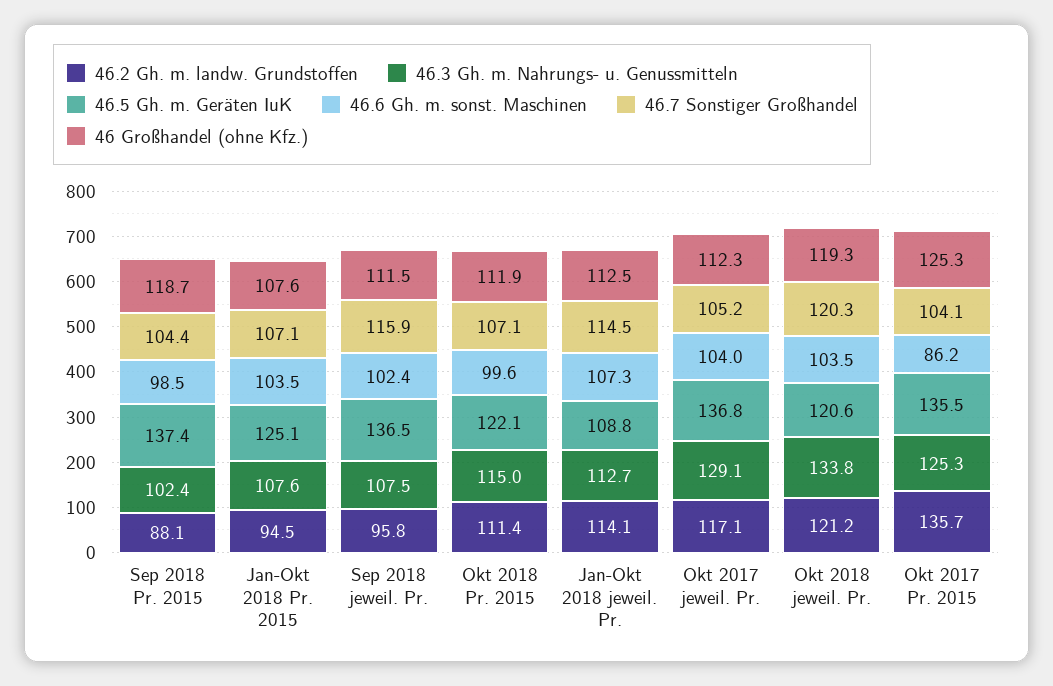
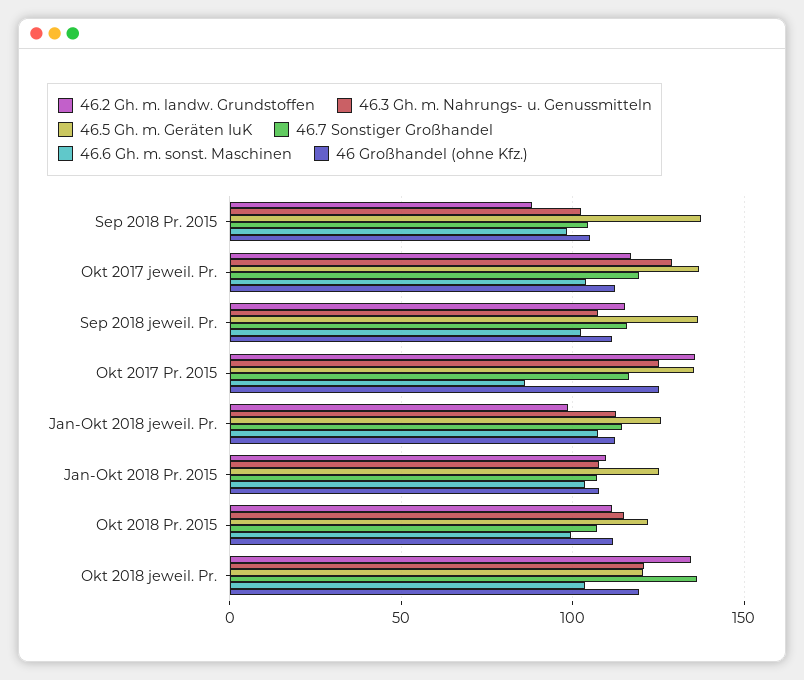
46 Großhandel (ohne Kfz.), Sep 2018 Pr. 2015: 118.7 -> 105
46.2 Gh. m. landw. Grundstoffen, Jan-Okt 2018 Pr. 2015: 94.5 -> 110
46.2 Gh. m. landw. Grundstoffen, Sep 2018 jeweil. Pr.: 95.8 -> 115
46.2 Gh. m. landw. Grundstoffen, Jan-Okt 2018 jeweil. Pr.: 114.1 -> 100
46.5 Gh. m. Geräten IuK, Jan-Okt 2018 jeweil. Pr.: 108.8 -> 125
46.7 Sonstiger Großhandel, Okt 2017 jeweil. Pr.: 105.2 -> 120
46.2 Gh. m. landw. Grundstoffen, Okt 2018 jeweil. Pr.: 121.2 -> 135
46.3 Gh. m. Nahrungs- u. Genussmitteln, Okt 2018 jeweil. Pr.: 133.8 -> 120
46.7 Sonstiger Großhandel, Okt 2018 jeweil. Pr.: 120.3 -> 135
46.7 Sonstiger Großhandel, Okt 2017 Pr. 2015: 104.1 -> 115

